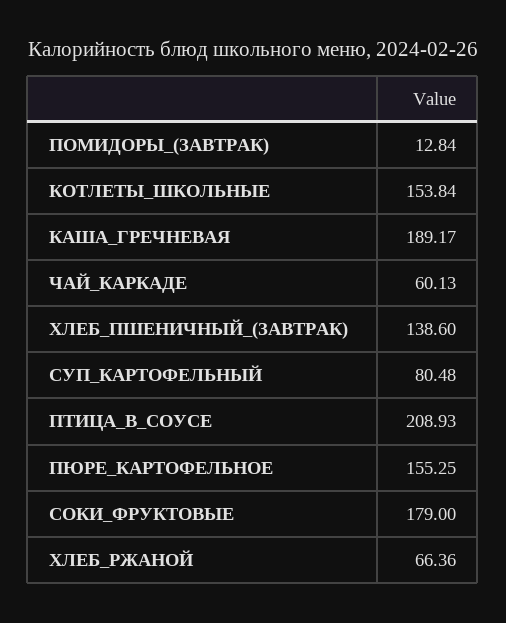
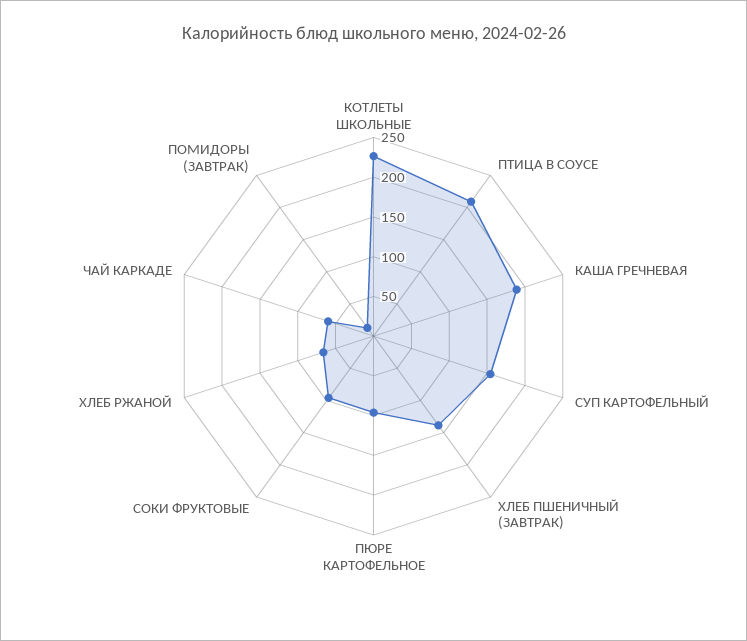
КОТЛЕТЫ_ШКОЛЬНЫЕ: 153.84 -> 225
СУП_КАРТОФЕЛЬНЫЙ: 80.48 -> 150
ПЮРЕ_КАРТОФЕЛЬНОЕ: 155.25 -> 100
СОКИ_ФРУКТОВЫЕ: 179 -> 100

